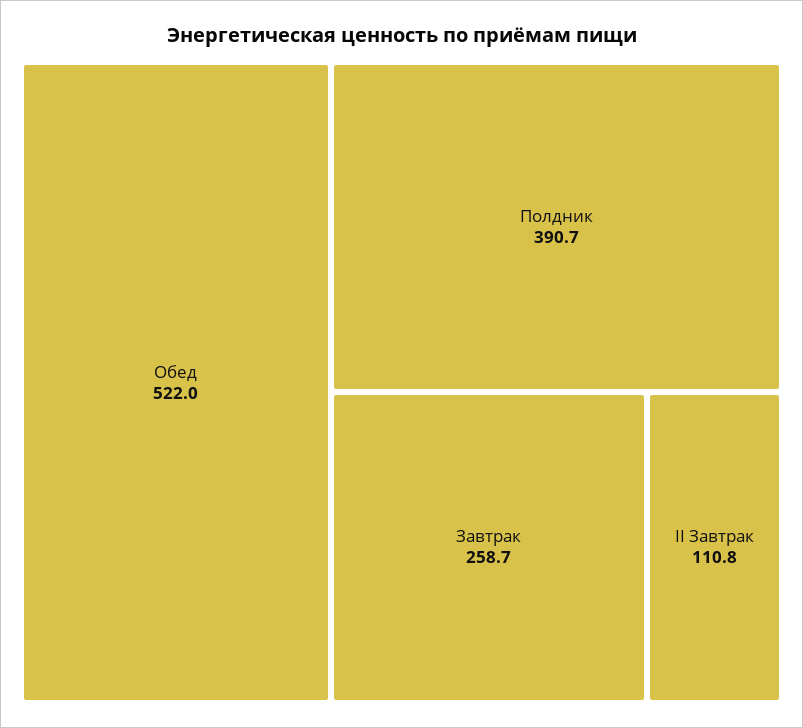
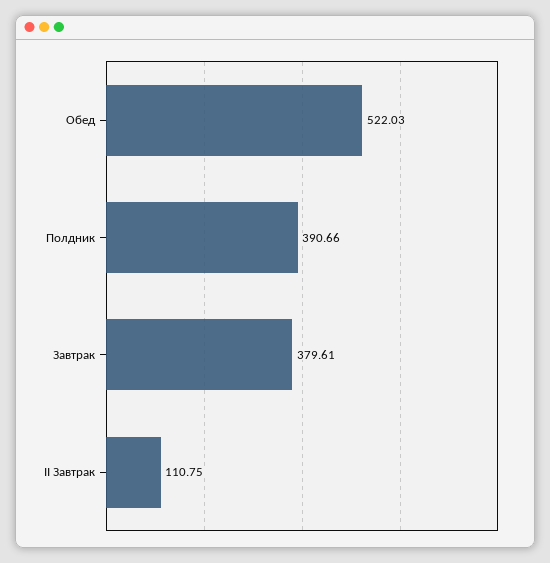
Завтрак: 258.7 -> 379.61

